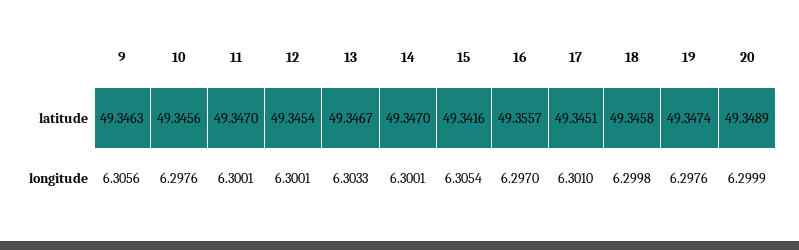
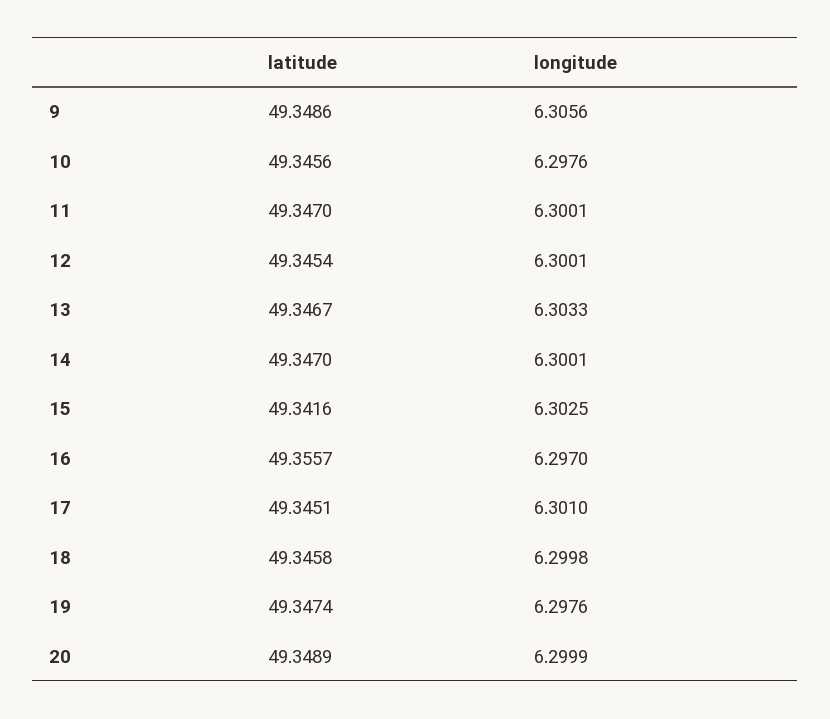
9, latitude: 49.3463 -> 49.3486
15, longitude: 6.3054 -> 6.3025

